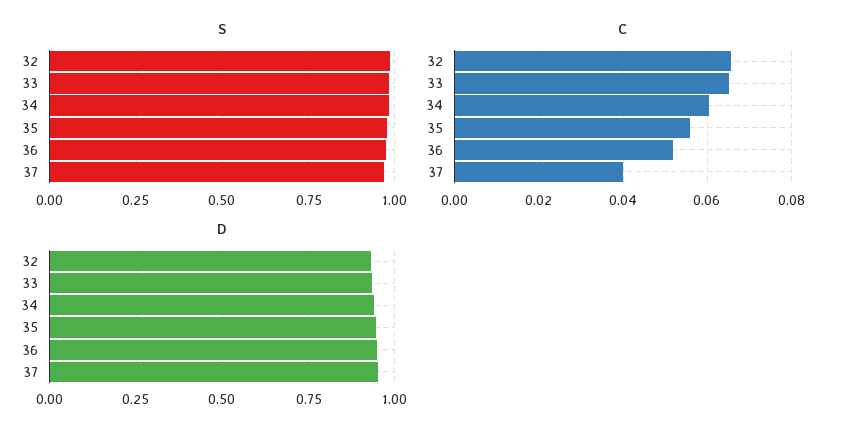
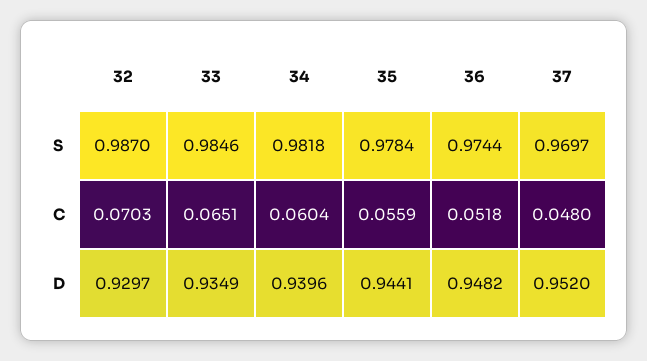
C, 32: 0.066 -> 0.0703
C, 37: 0.04 -> 0.048

